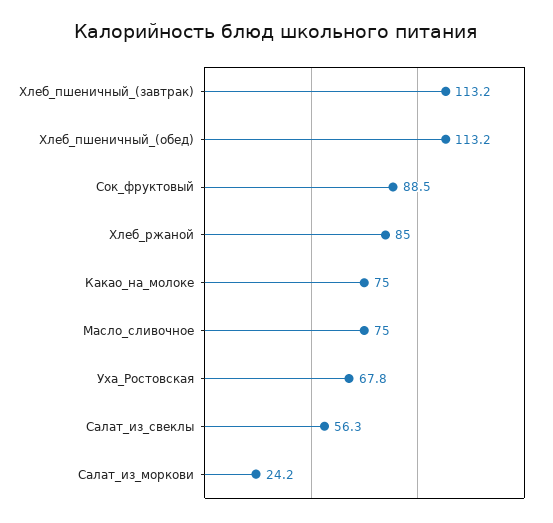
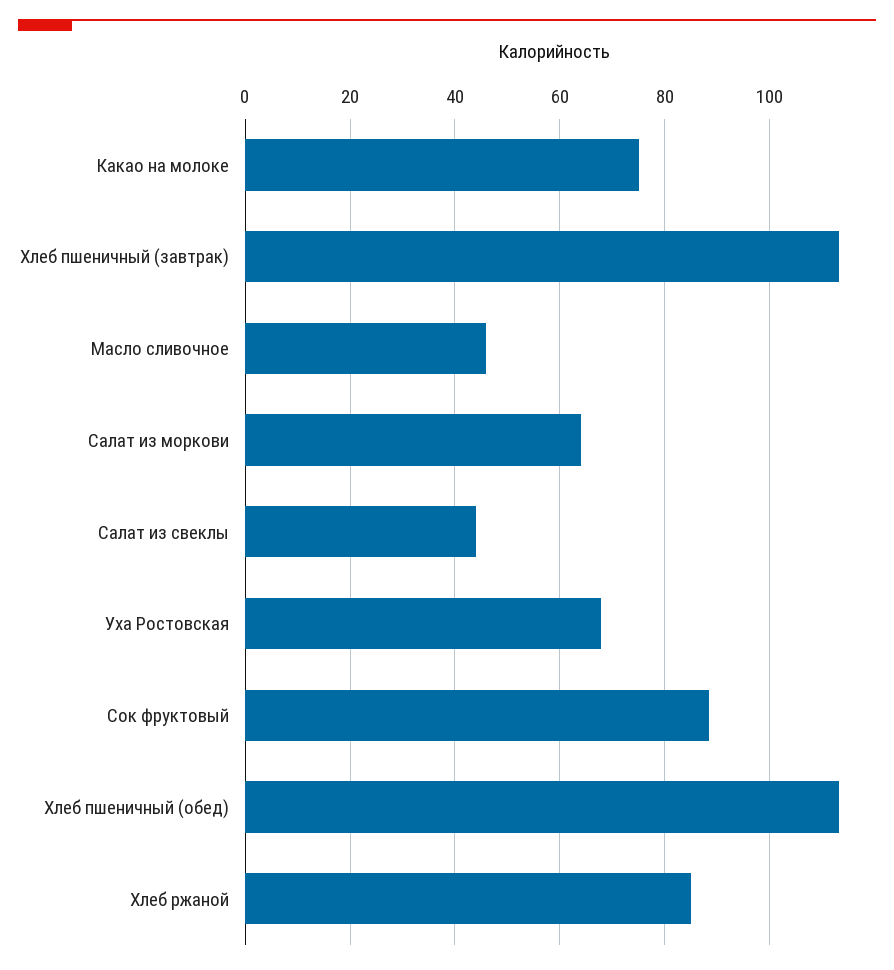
Масло_сливочное: 75 -> 46
Салат_из_свеклы: 56.3 -> 44
Салат_из_моркови: 24.2 -> 64

